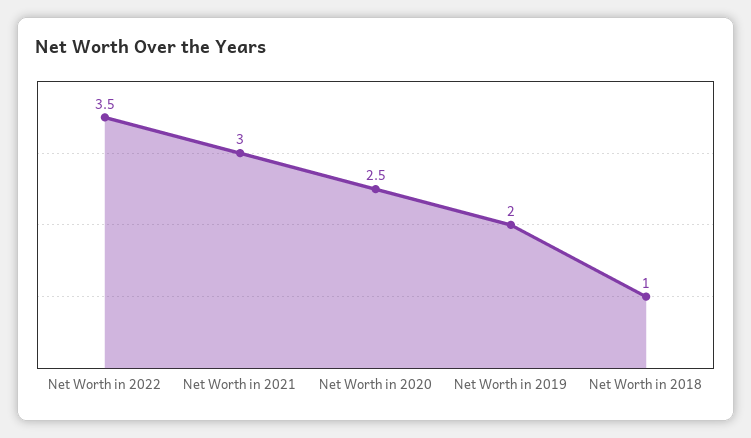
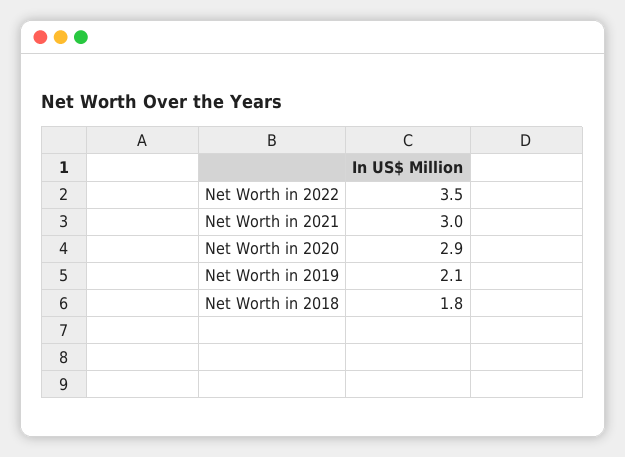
Net Worth in 2020: 2.5 -> 2.9
Net Worth in 2019: 2 -> 2.1
Net Worth in 2018: 1 -> 1.8

